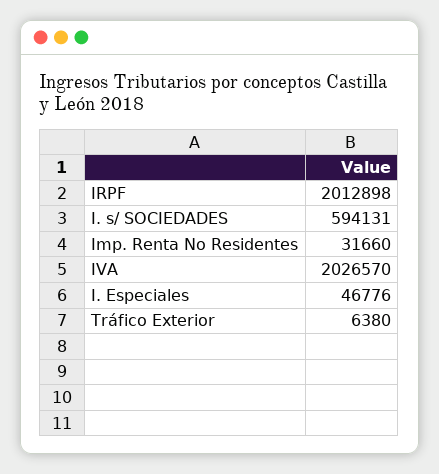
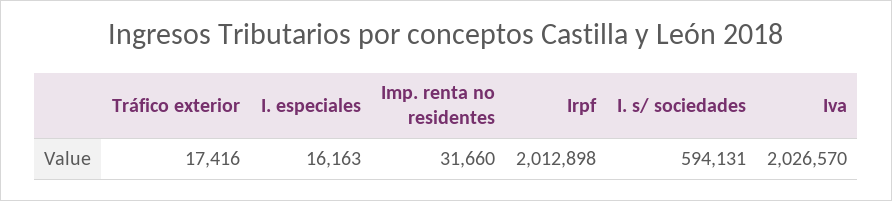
I. Especiales: 46776 -> 16163
Tráfico Exterior: 6380 -> 17416

